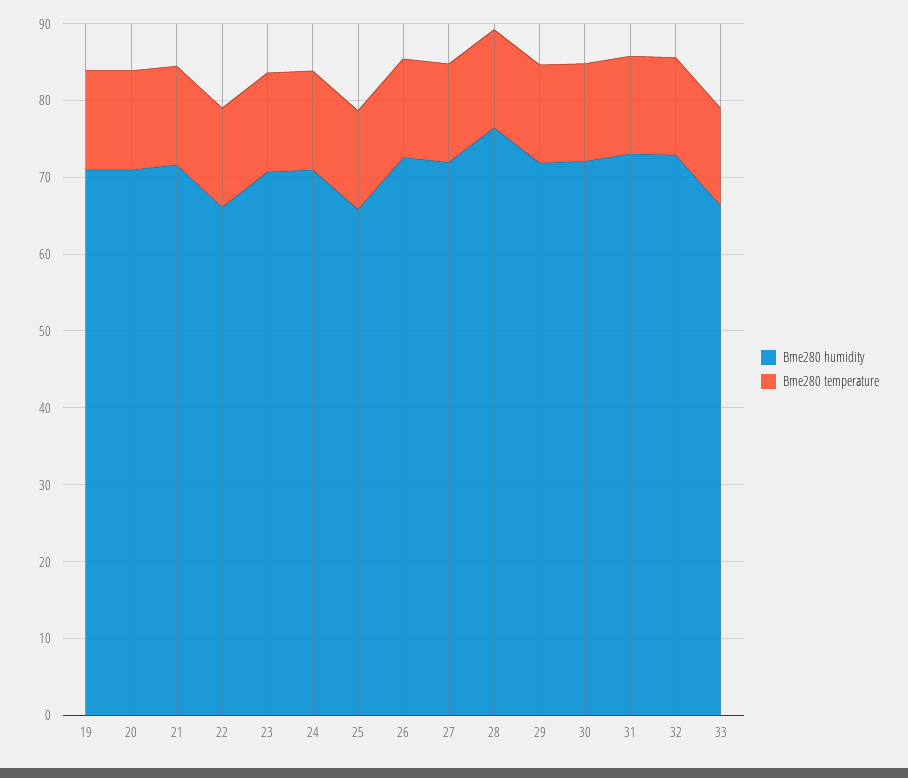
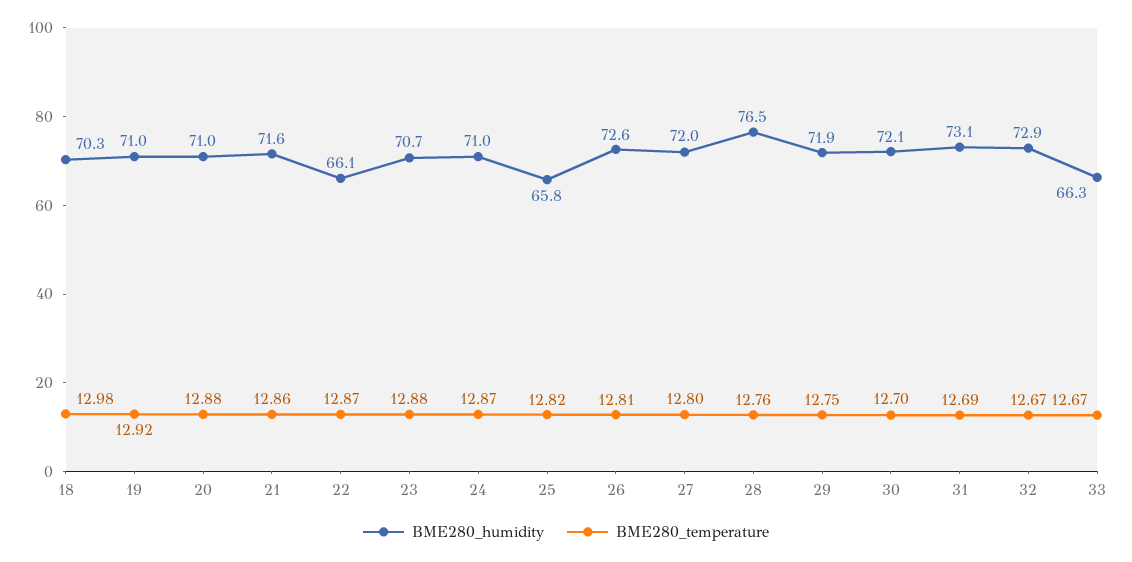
Bme280 humidity, 18: none -> 70.3
Bme280 temperature, 18: none -> 12.98

